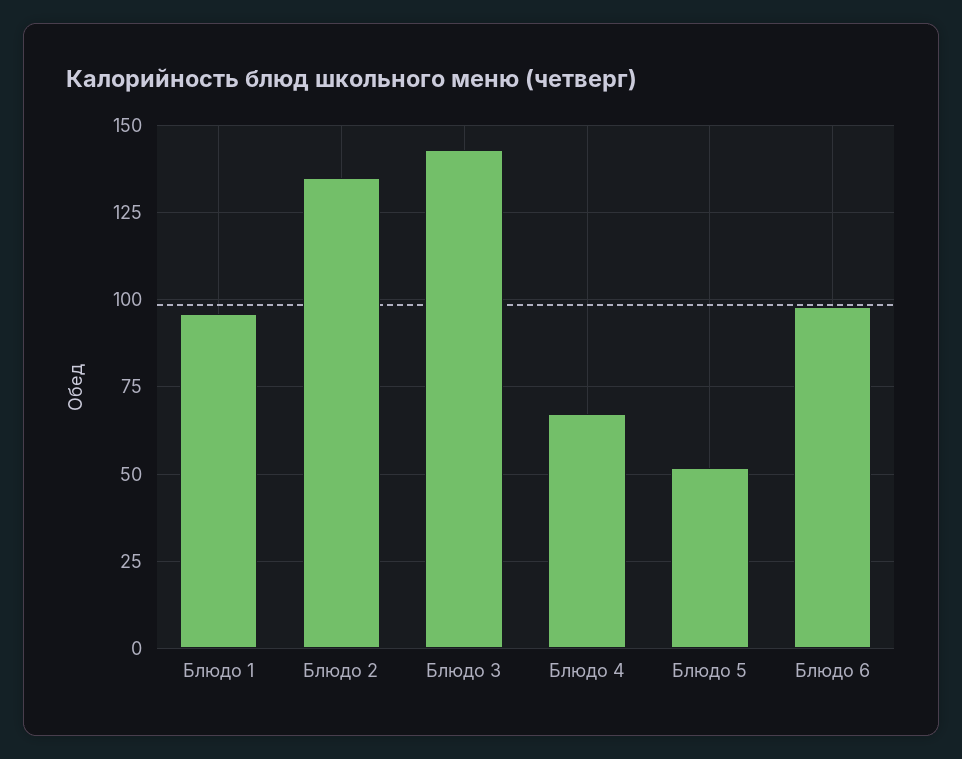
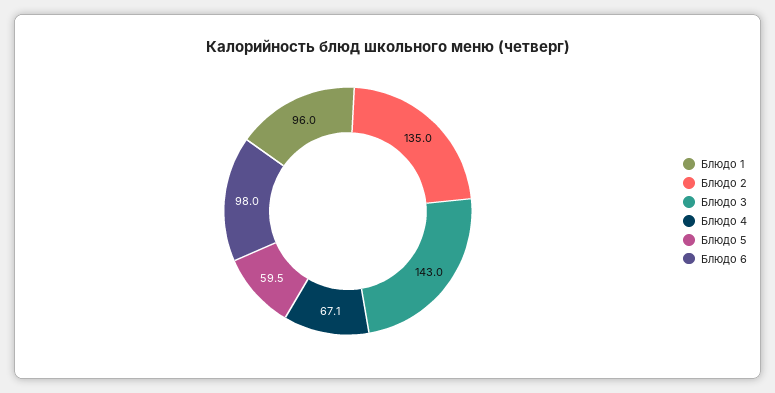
Блюдо 5: 52.5 -> 59.5

